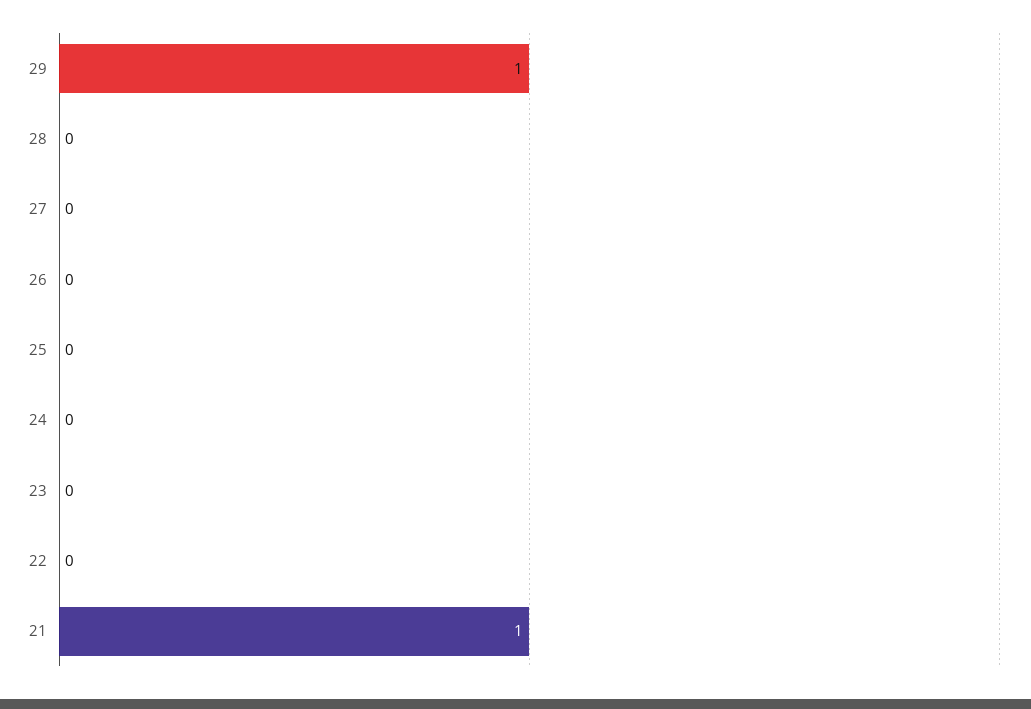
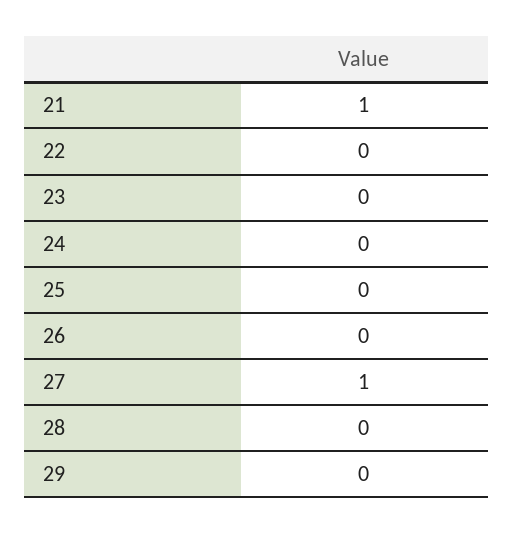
29: 1 -> 0
27: 0 -> 1

